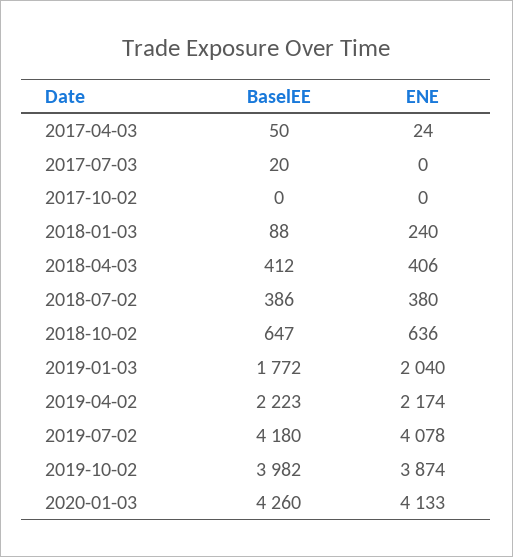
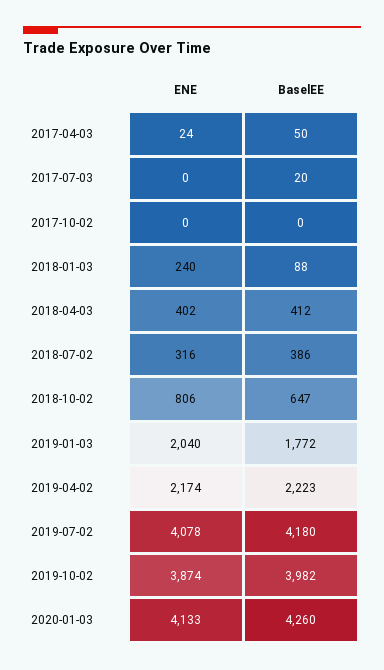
ENE, 2018-04-03: 406 -> 402
ENE, 2018-07-02: 380 -> 316
ENE, 2018-10-02: 636 -> 806

